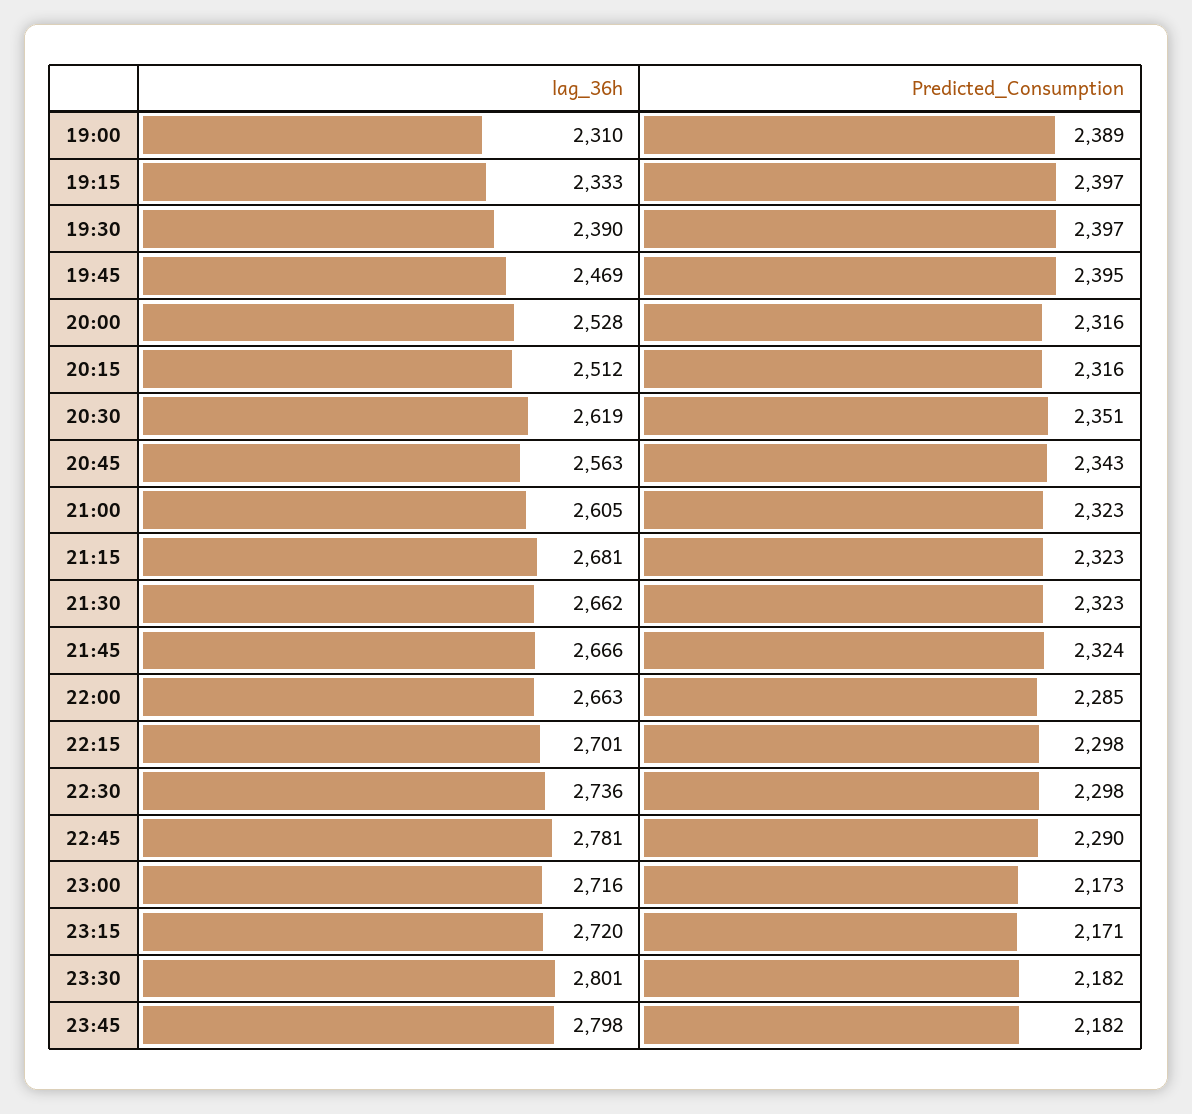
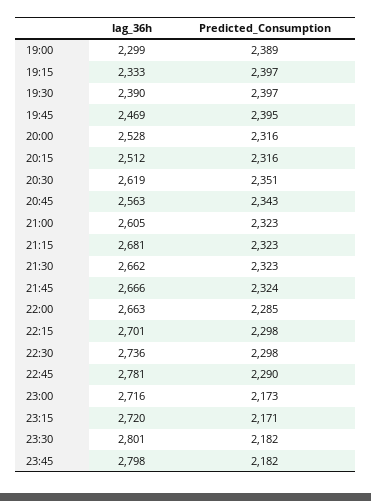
lag_36h, 19:00: 2310 -> 2299

